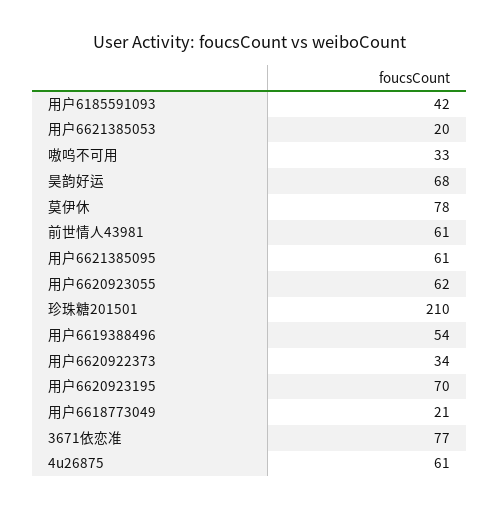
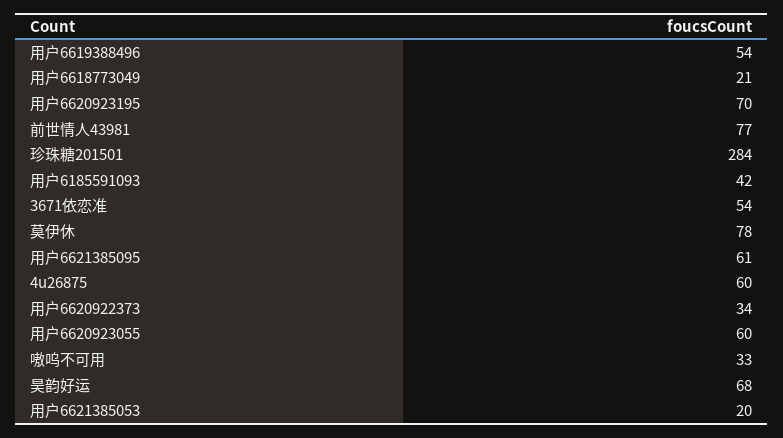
前世情人43981: 61 -> 77
用户6620923055: 62 -> 60
珍珠糖201501: 210 -> 284
3671依恋准: 77 -> 54
4u26875: 61 -> 60

